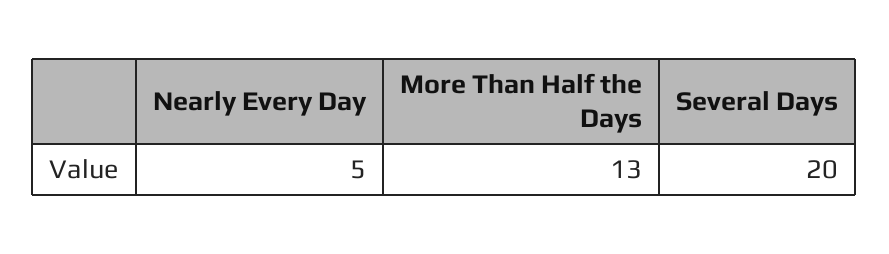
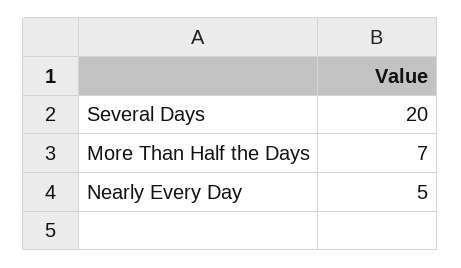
More Than Half the Days: 13 -> 7

